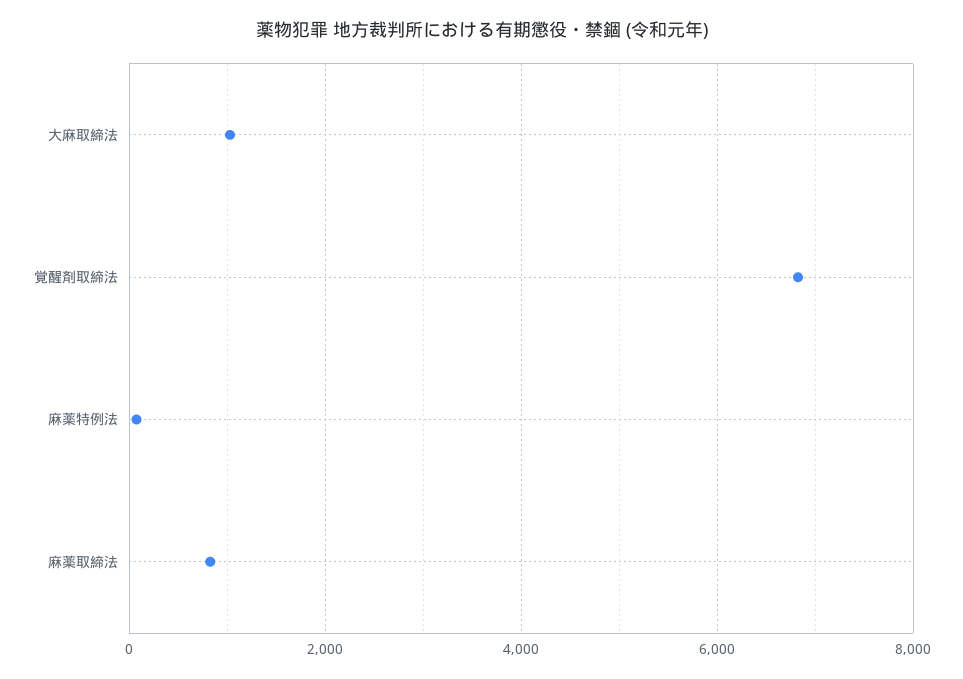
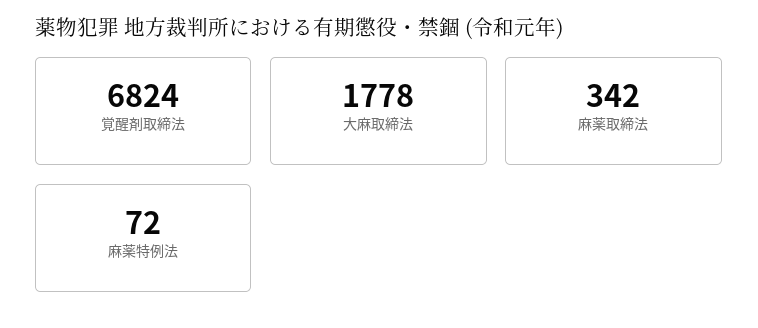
大麻取締法: 1000 -> 1778
麻薬取締法: 800 -> 342

